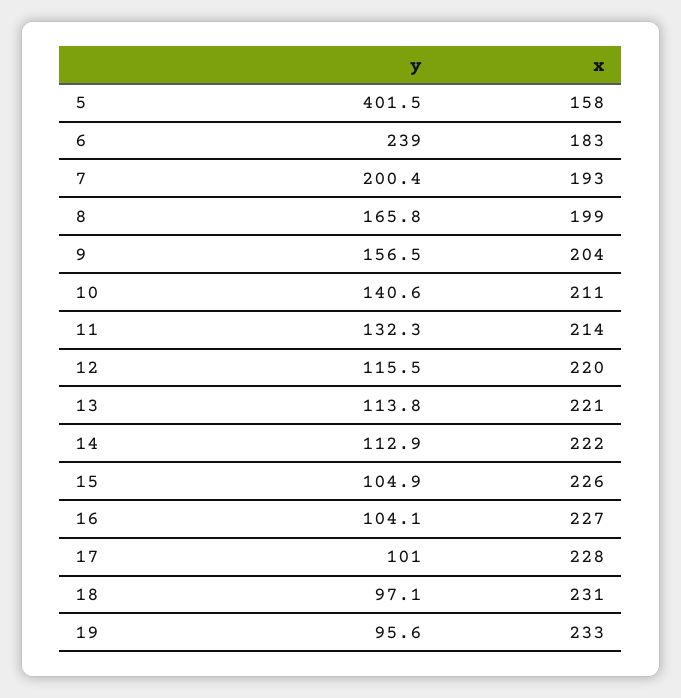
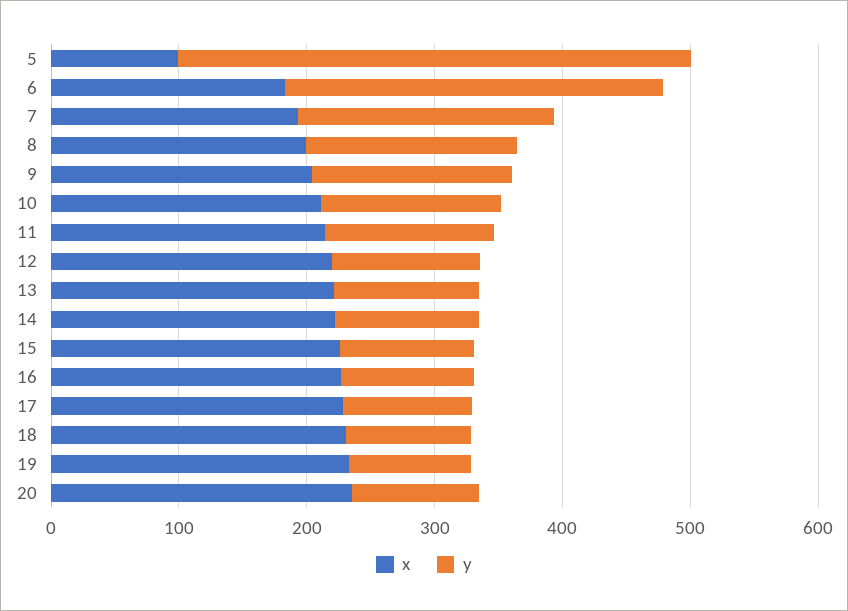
x, 5: 158 -> 100
y, 6: 239 -> 300
x, 20: none -> 240
y, 20: none -> 100

